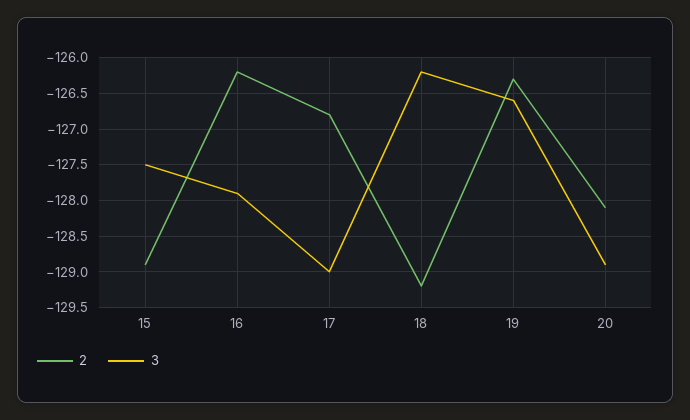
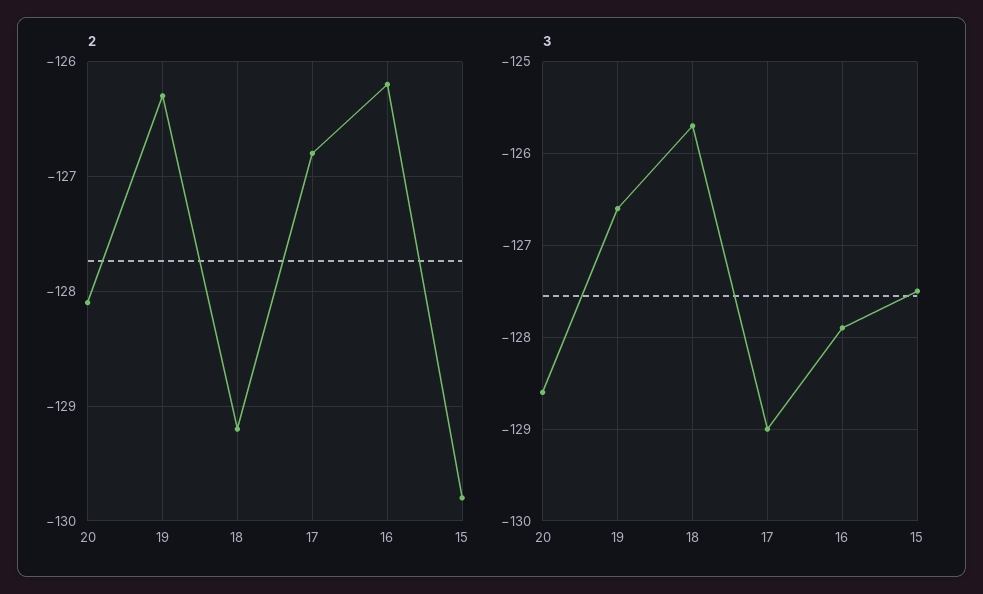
2, 15: -128.9 -> -129.8
3, 18: -126.2 -> -125.7
3, 20: -128.9 -> -128.6

